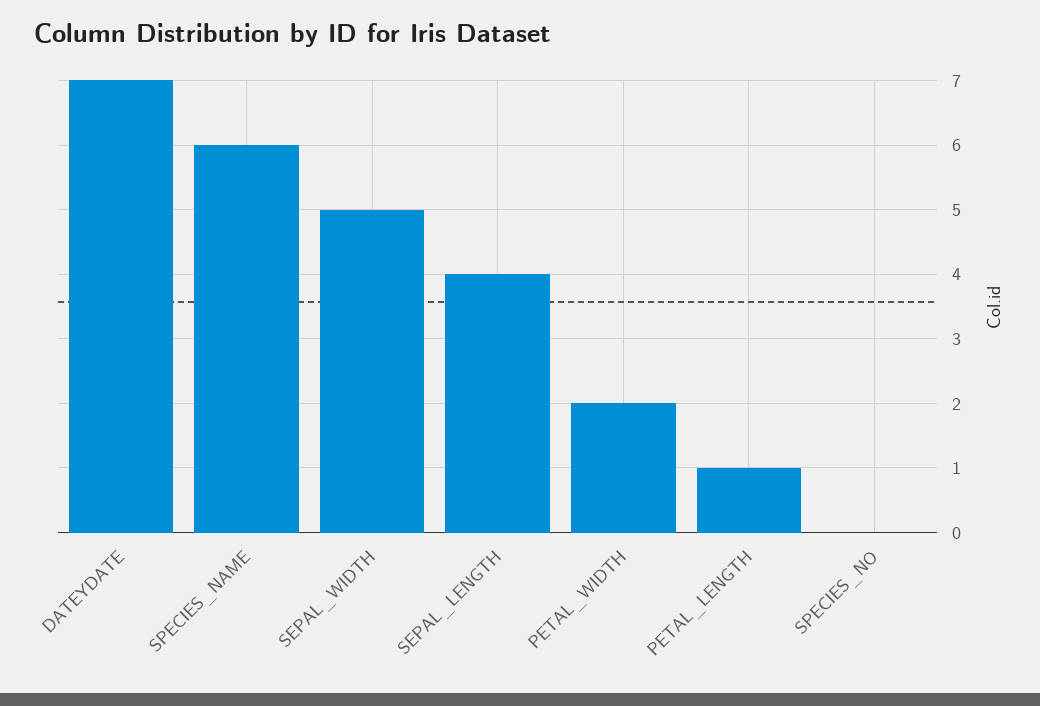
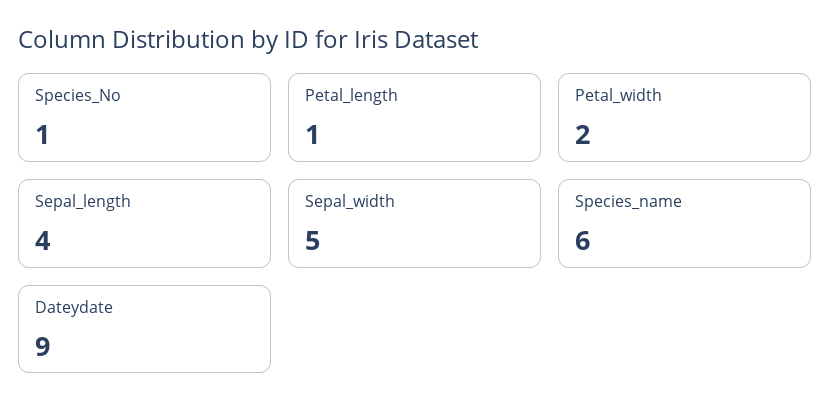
DATEYDATE: 7 -> 9
SPECIES_NO: 0 -> 1

